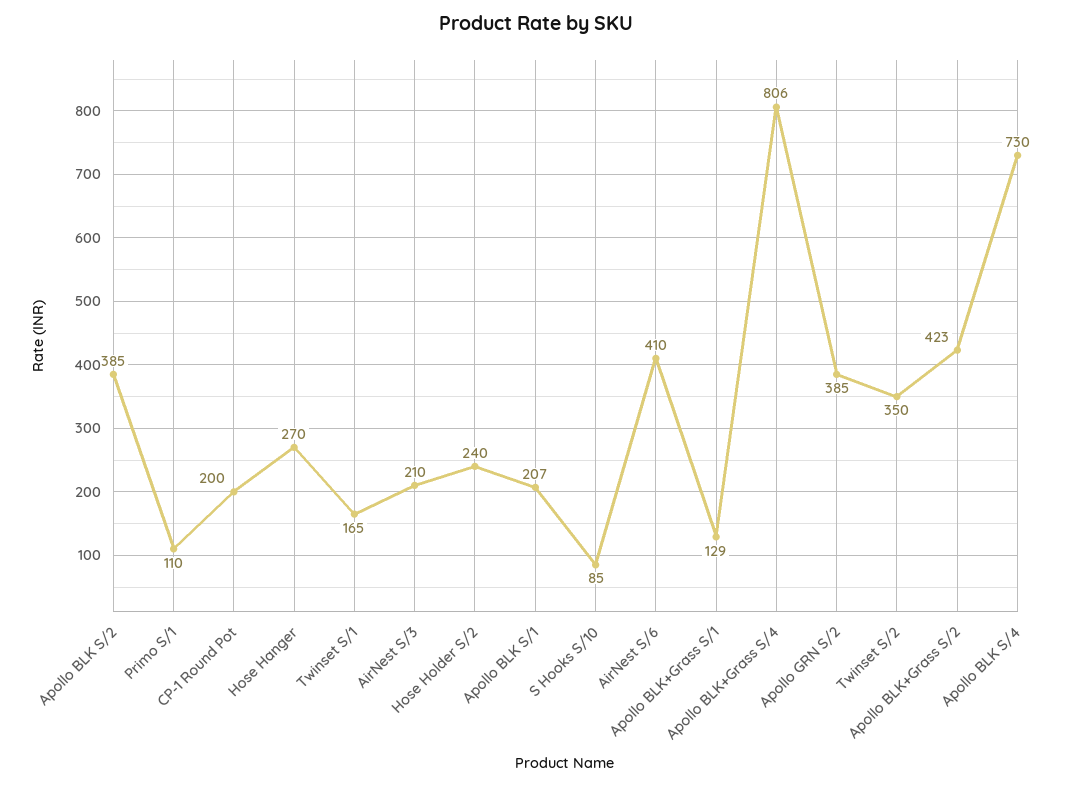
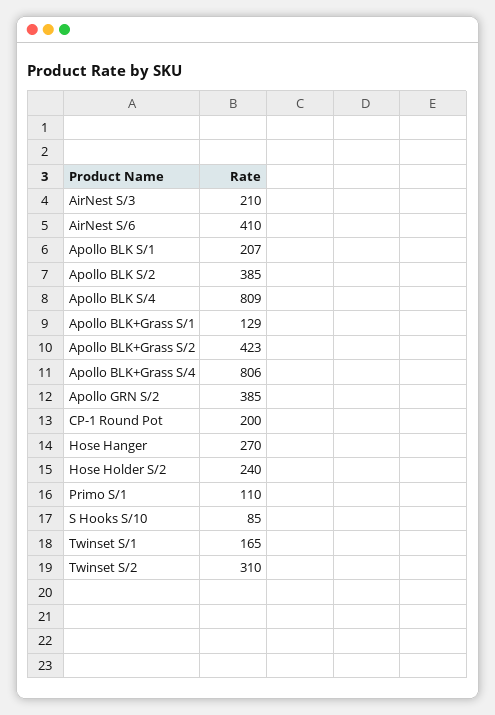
Twinset S/2: 350 -> 310
Apollo BLK S/4: 730 -> 809

